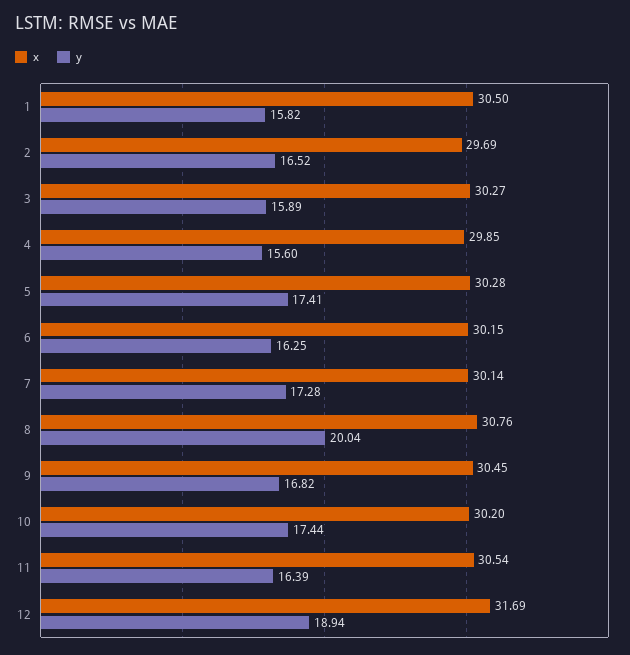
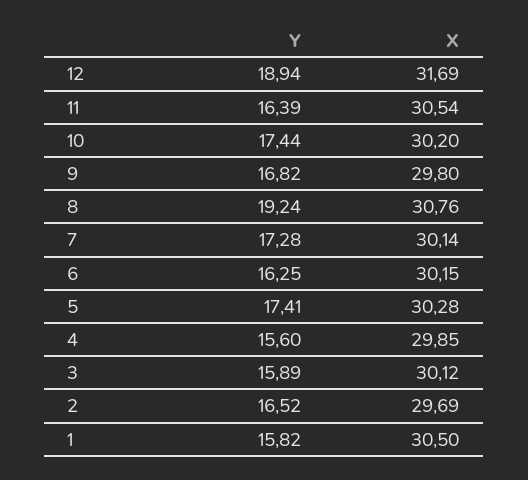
x, 3: 30.27 -> 30.12
y, 8: 20.04 -> 19.24
x, 9: 30.45 -> 29.8

